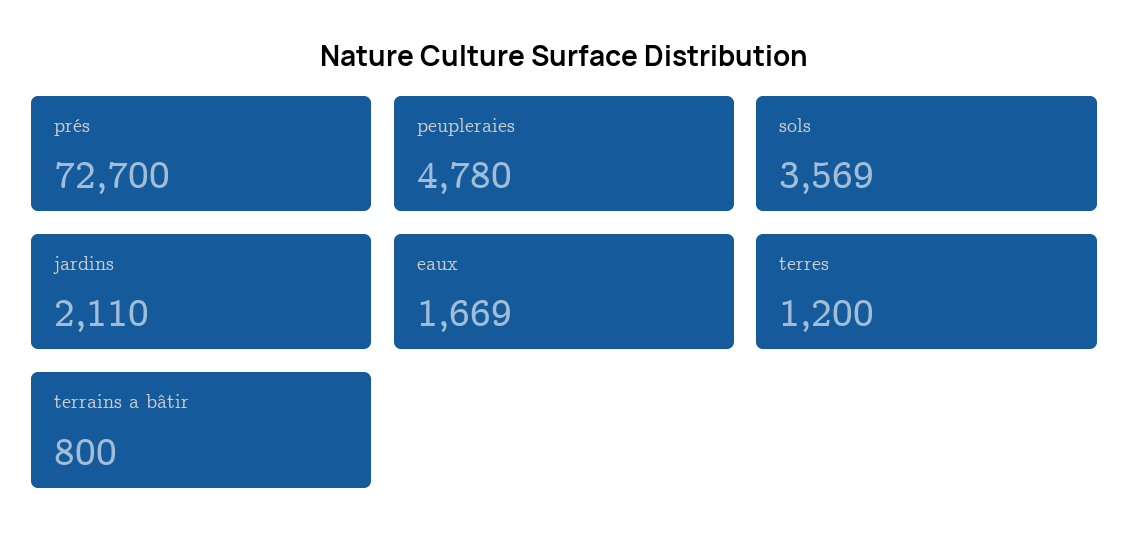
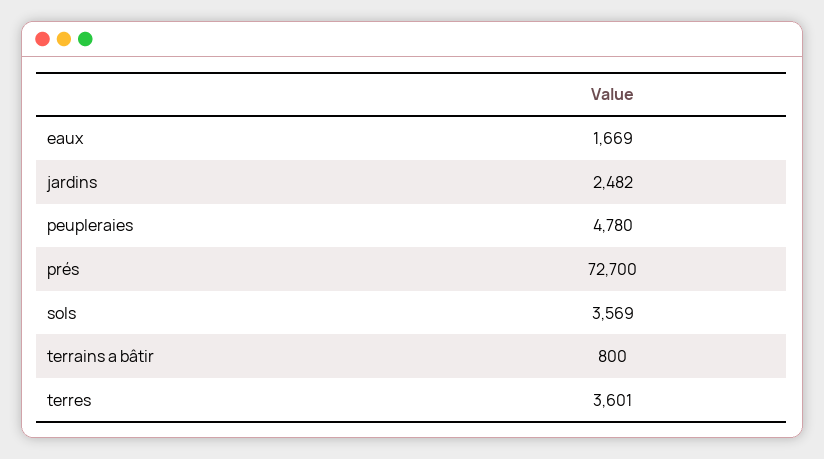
jardins: 2110 -> 2482
terres: 1200 -> 3601

